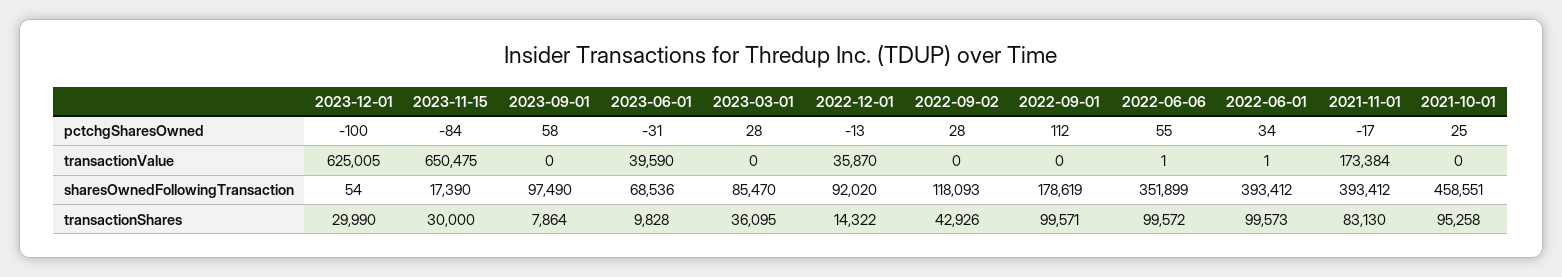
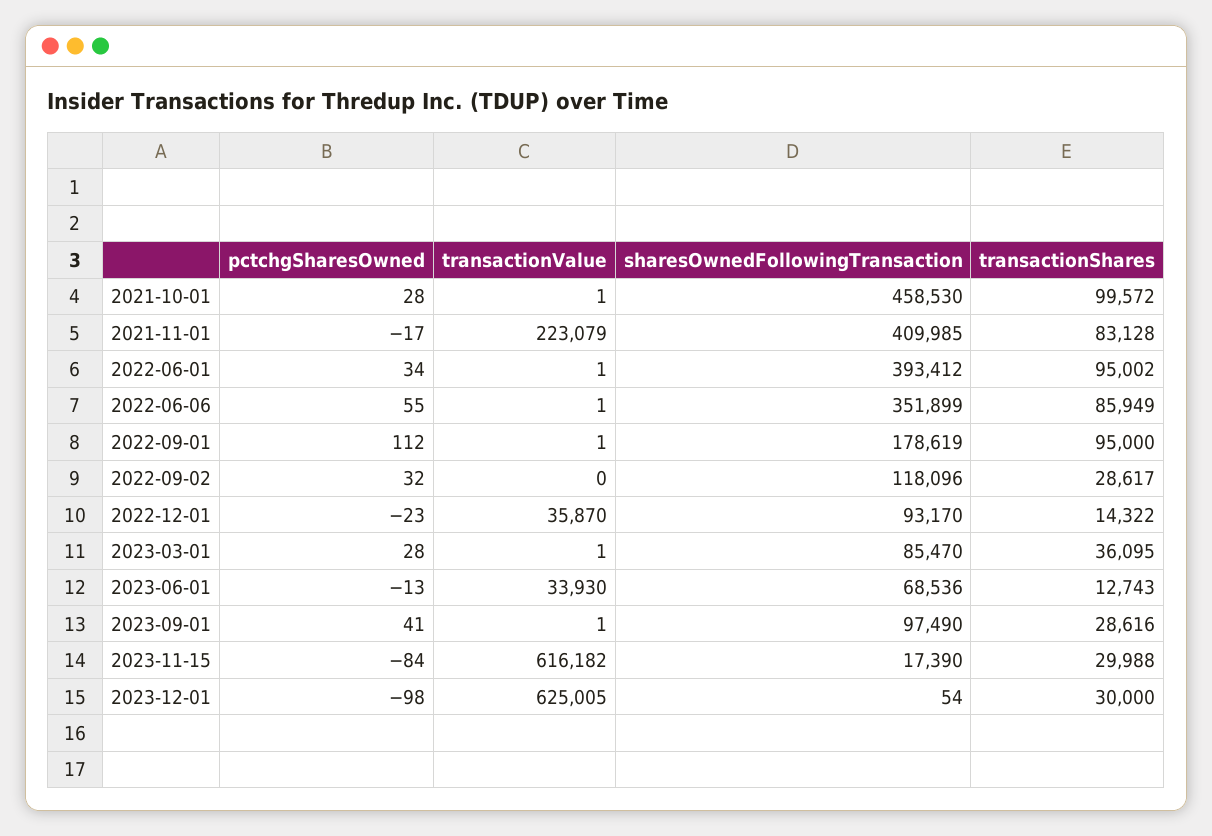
2023-12-01, pctchgSharesOwned: -100 -> -98
2023-09-01, pctchgSharesOwned: 58 -> 41
2023-06-01, pctchgSharesOwned: -31 -> -13
2022-12-01, pctchgSharesOwned: -13 -> -23
2022-09-02, pctchgSharesOwned: 28 -> 32
2021-10-01, pctchgSharesOwned: 25 -> 28
2023-11-15, transactionValue: 650475 -> 616182
2023-09-01, transactionValue: 0 -> 1
2023-06-01, transactionValue: 39590 -> 33930
2023-03-01, transactionValue: 0 -> 1
2022-09-01, transactionValue: 0 -> 1
2021-11-01, transactionValue: 173384 -> 223079
2021-10-01, transactionValue: 0 -> 1
2022-12-01, sharesOwnedFollowingTransaction: 92020 -> 93170
2022-09-02, sharesOwnedFollowingTransaction: 118093 -> 118096
2021-11-01, sharesOwnedFollowingTransaction: 393412 -> 409985
2021-10-01, sharesOwnedFollowingTransaction: 458551 -> 458530
2023-12-01, transactionShares: 29990 -> 30000
2023-11-15, transactionShares: 30000 -> 29988
2023-09-01, transactionShares: 7864 -> 28616
2023-06-01, transactionShares: 9828 -> 12743
2022-09-02, transactionShares: 42926 -> 28617
2022-09-01, transactionShares: 99571 -> 95000
2022-06-06, transactionShares: 99572 -> 85949
2022-06-01, transactionShares: 99573 -> 95002
2021-11-01, transactionShares: 83130 -> 83128
2021-10-01, transactionShares: 95258 -> 99572

